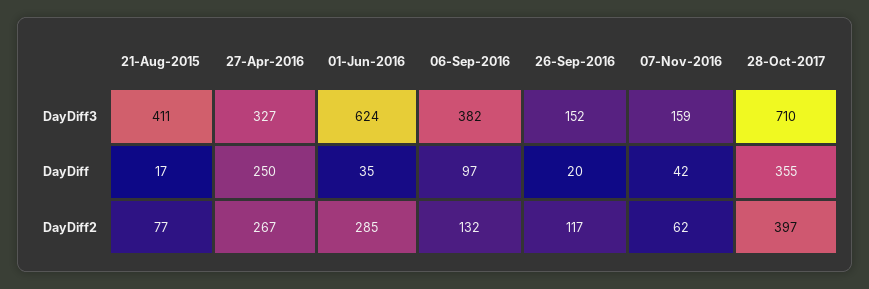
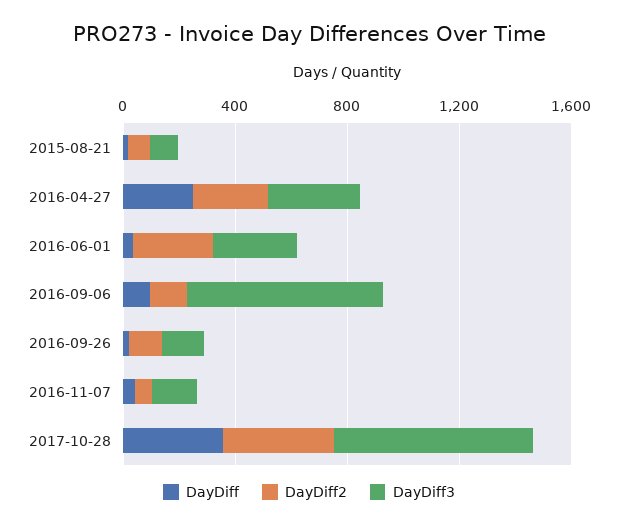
DayDiff3, 21-Aug-2015: 411 -> 100
DayDiff3, 01-Jun-2016: 624 -> 300
DayDiff3, 06-Sep-2016: 382 -> 700

